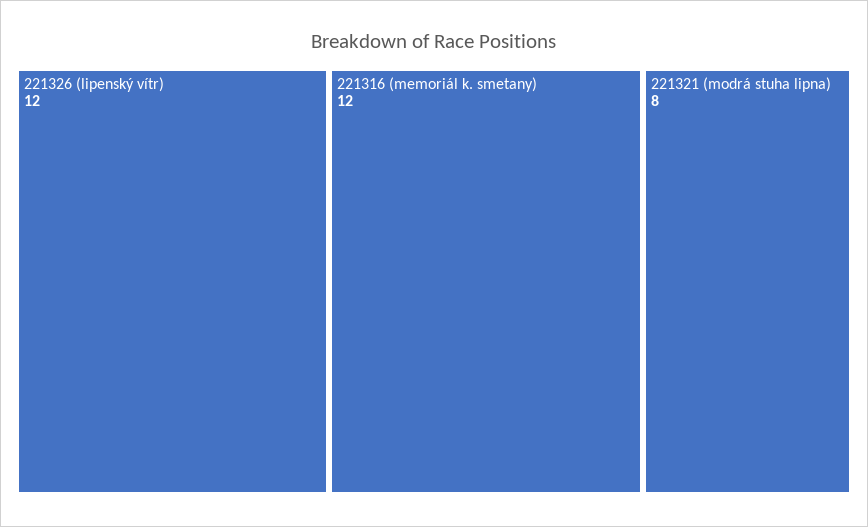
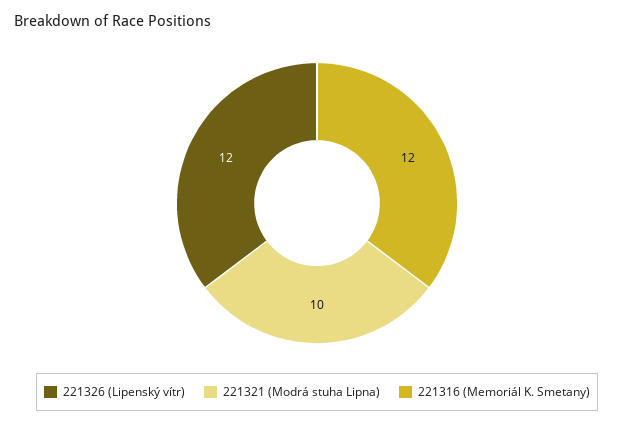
221321 (modrá stuha lipna): 8 -> 10

